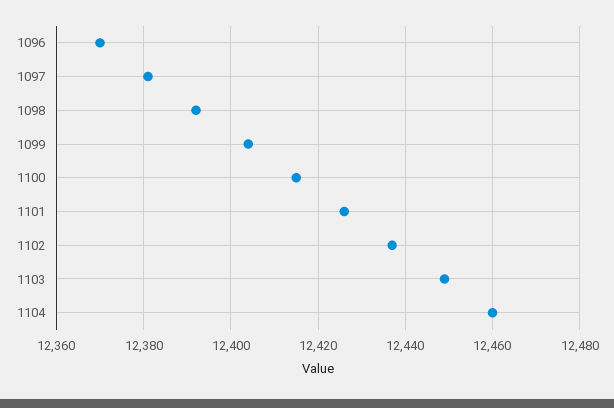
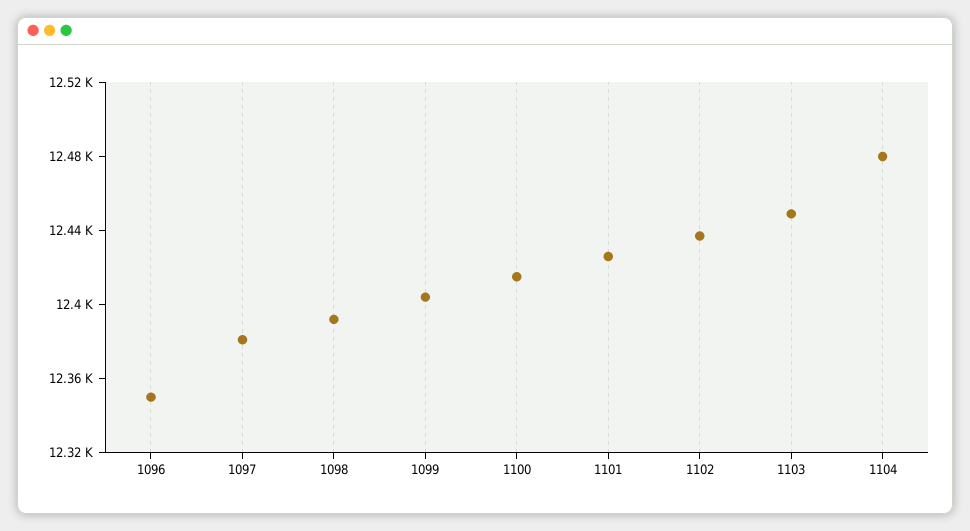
1096: 12370 -> 12350
1104: 12460 -> 12480

